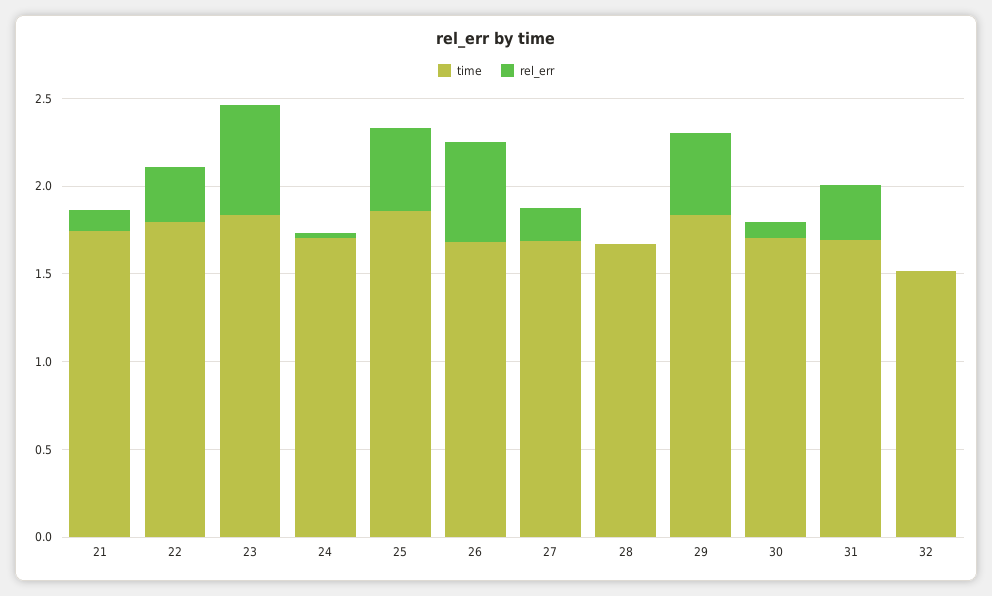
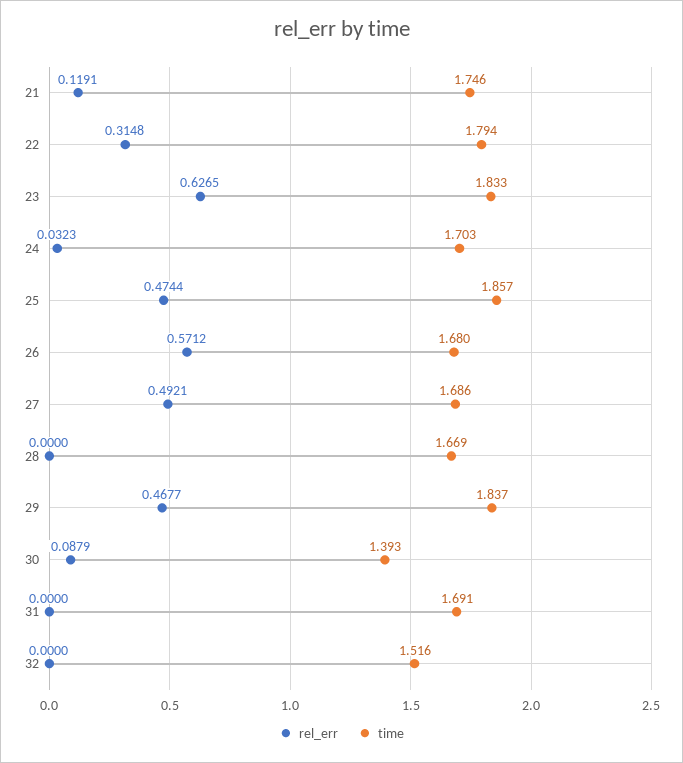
rel_err, 27: 0.2 -> 0.4921
time, 30: 1.7 -> 1.393
rel_err, 31: 0.3 -> 0

